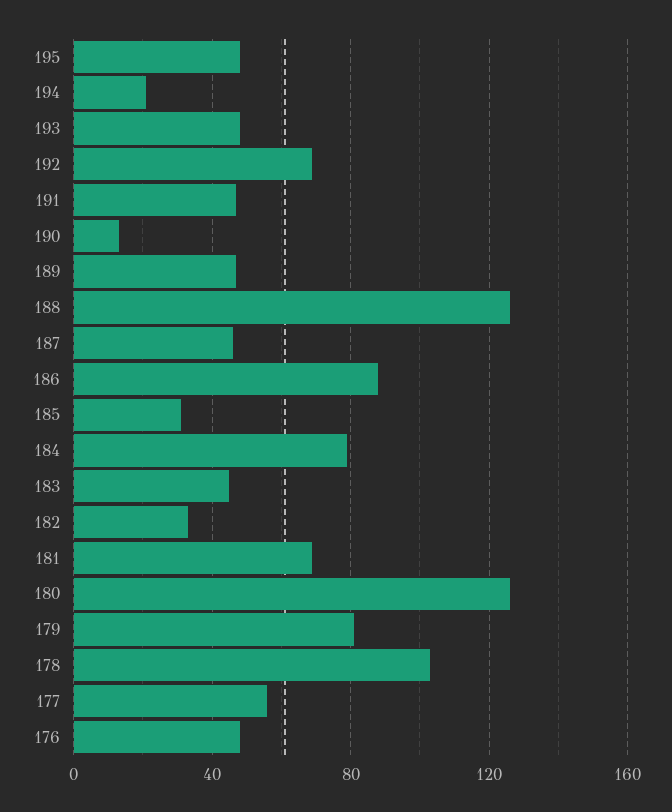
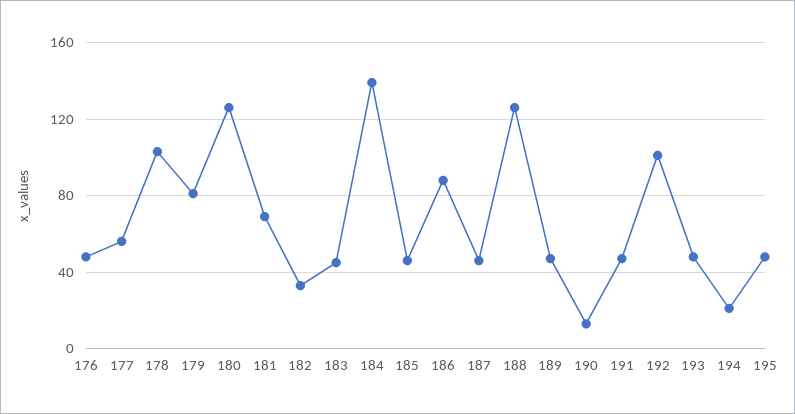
192: 70 -> 100
185: 30 -> 45
184: 80 -> 140

